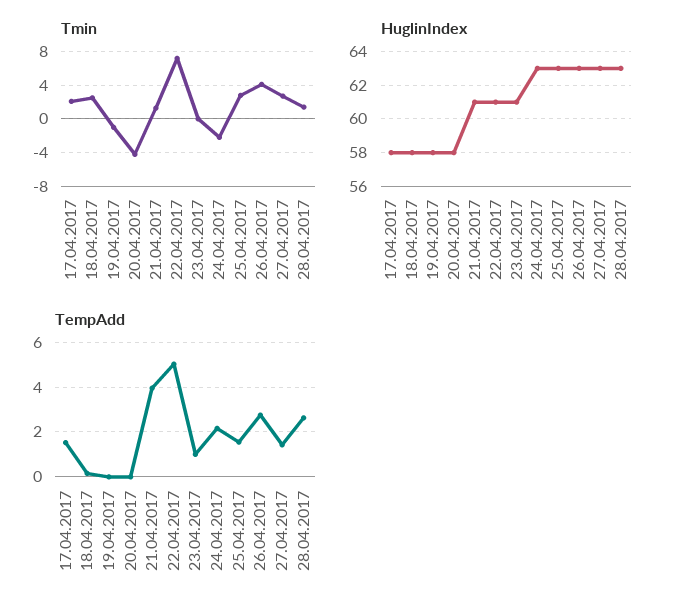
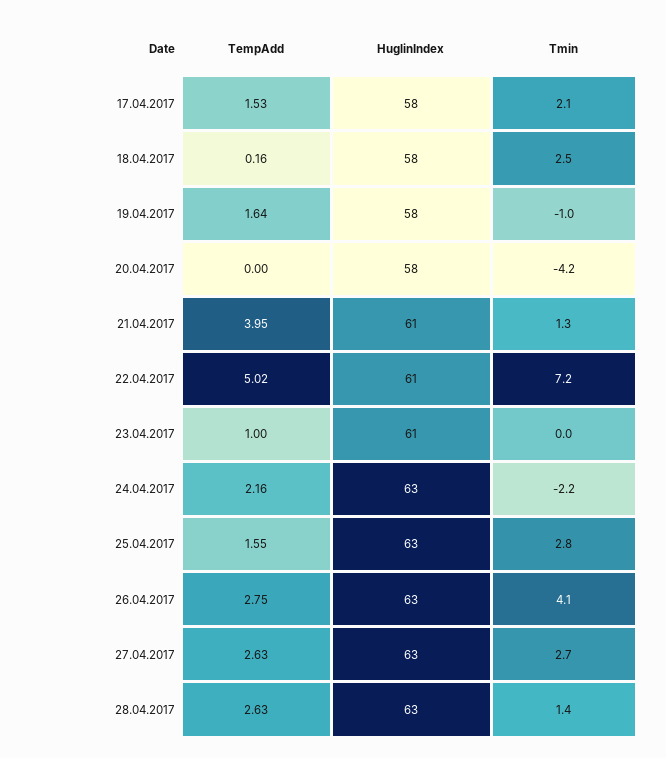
TempAdd, 19.04.2017: 0 -> 1.64
TempAdd, 27.04.2017: 1.5 -> 2.63

